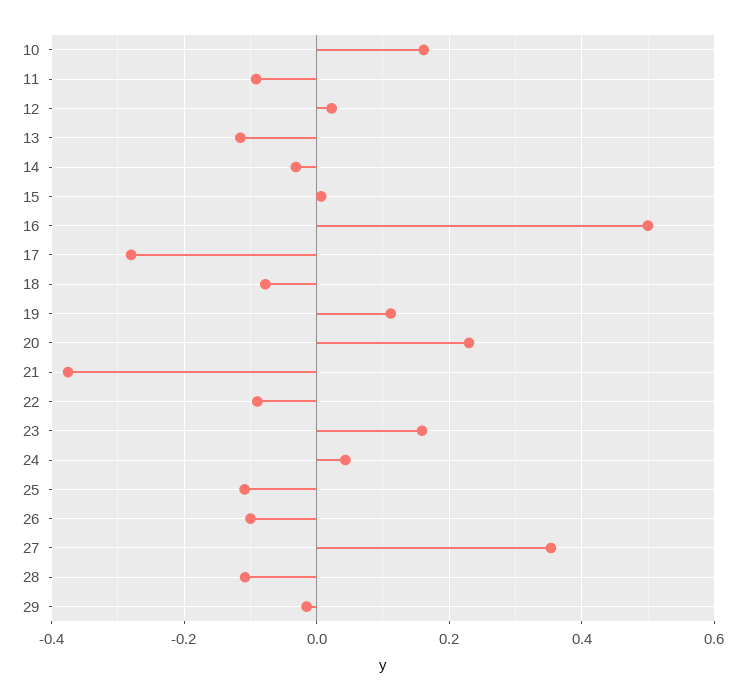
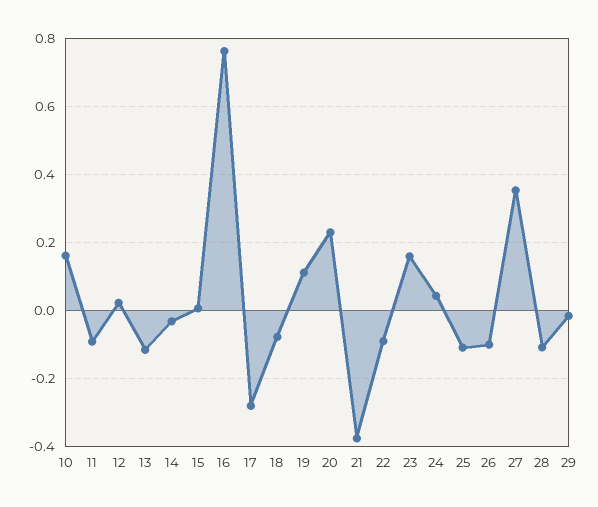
16: 0.5 -> 0.76

